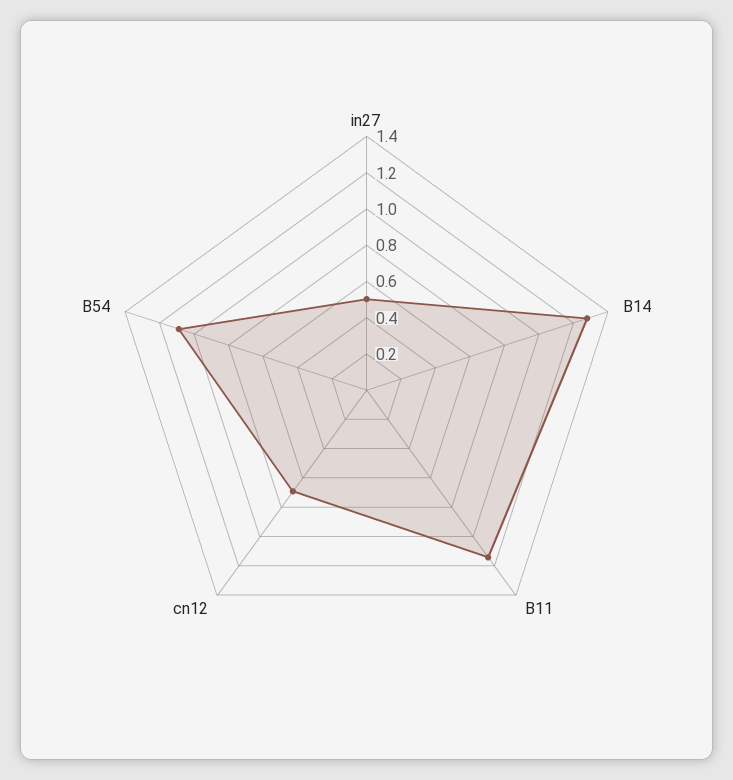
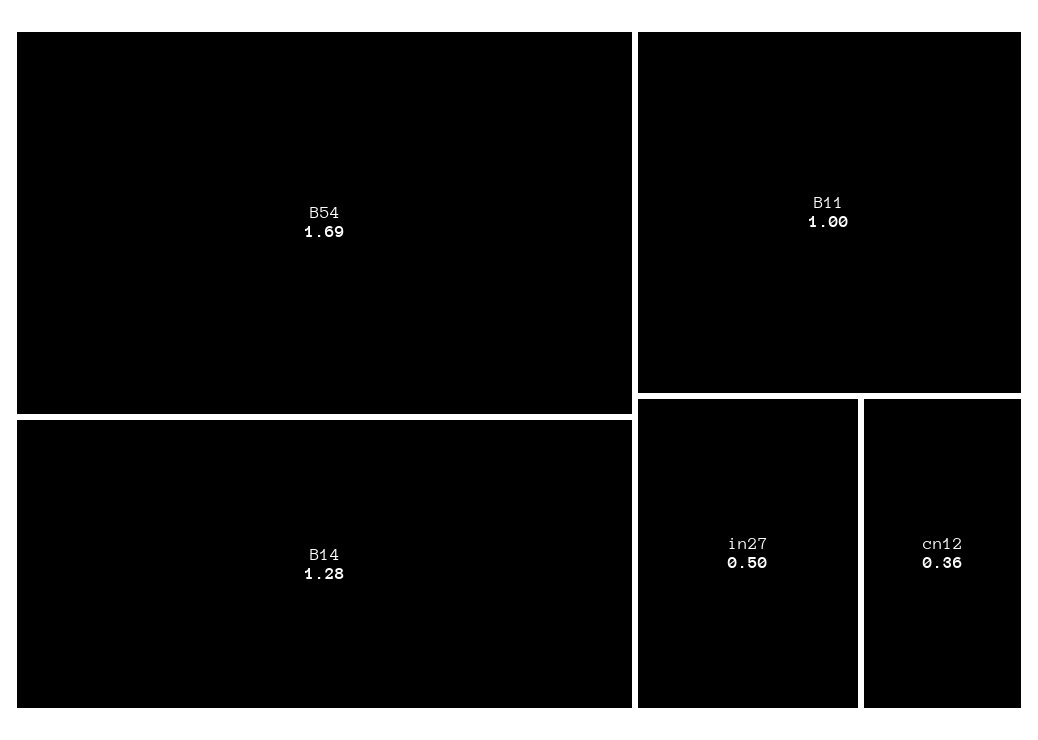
B11: 1.15 -> 1
cn12: 0.7 -> 0.36
B54: 1.1 -> 1.69

